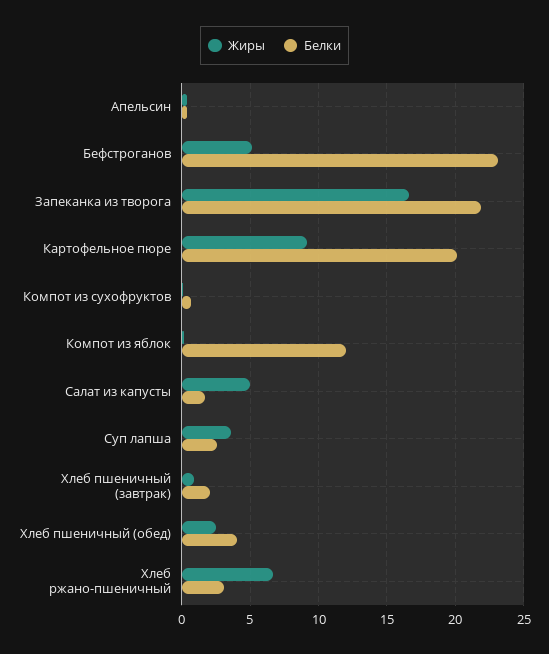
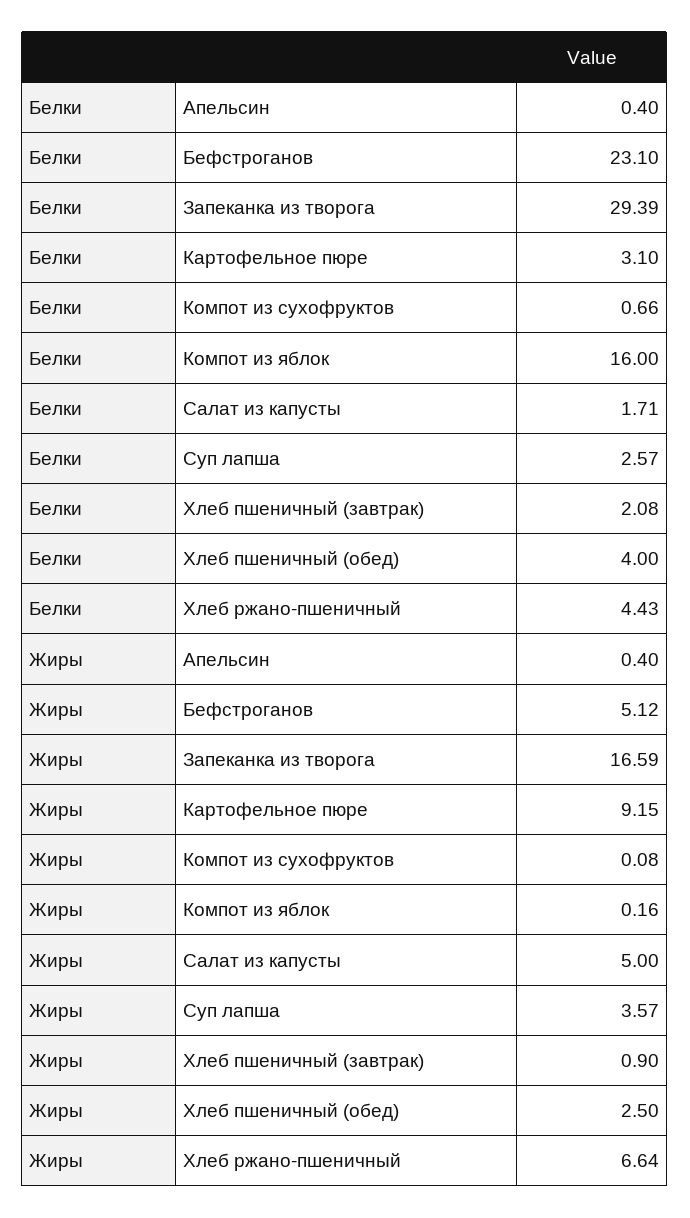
Белки, Запеканка из творога: 22 -> 29.39
Белки, Картофельное пюре: 20 -> 3.1
Белки, Компот из яблок: 12 -> 16
Белки, Хлеб ржано-пшеничный: 3 -> 4.43

